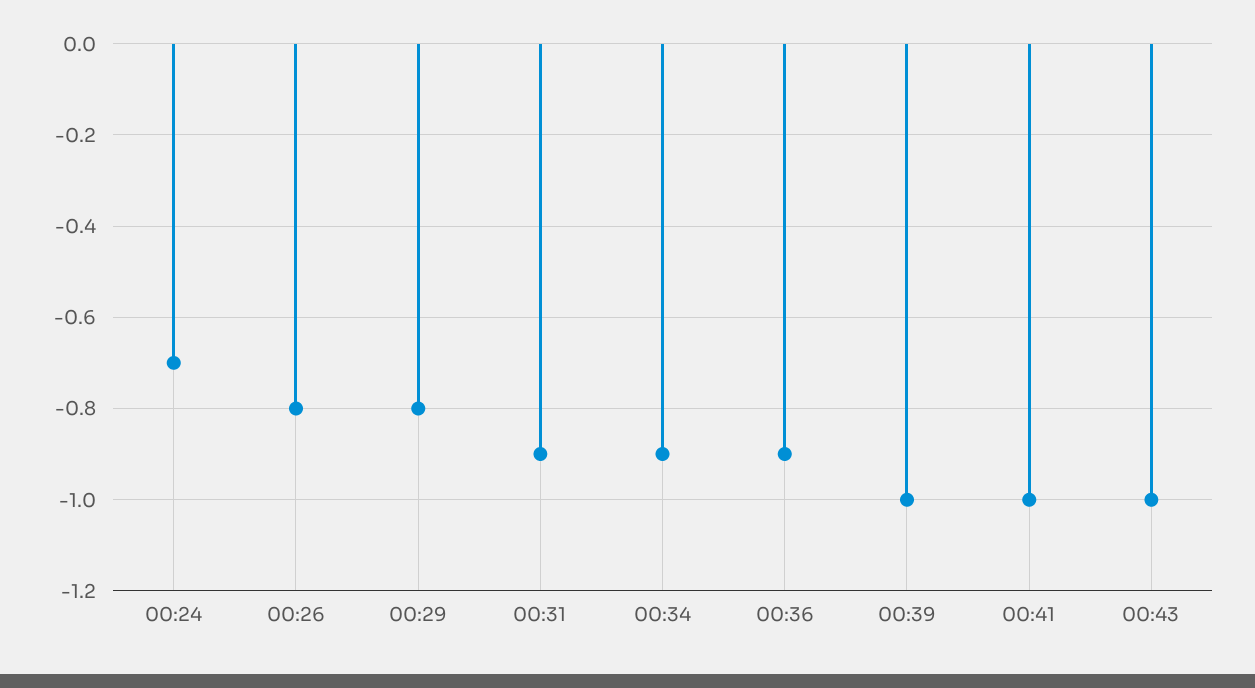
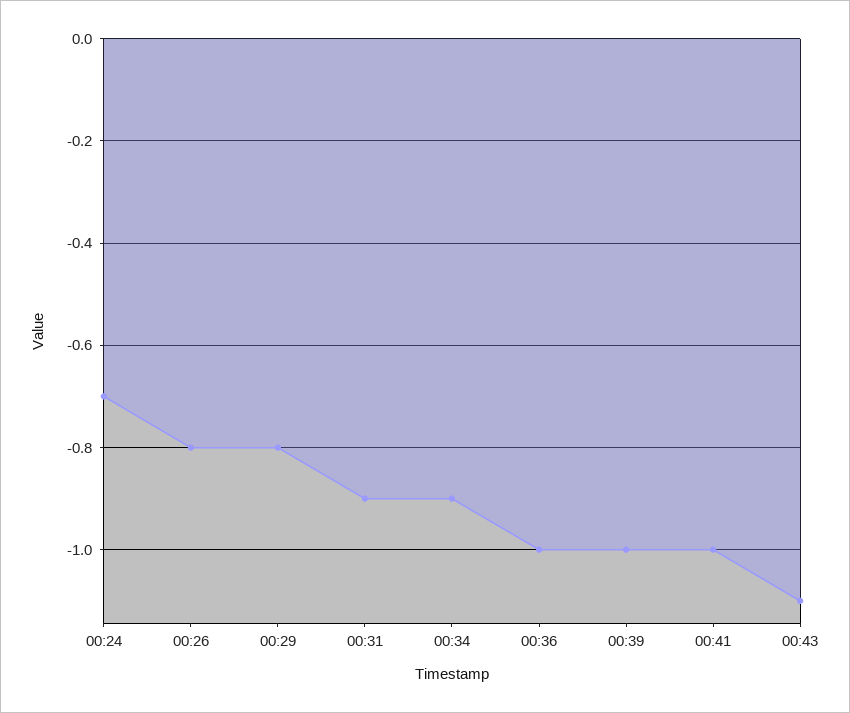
00:36: -0.9 -> -1
00:43: -1 -> -1.1

